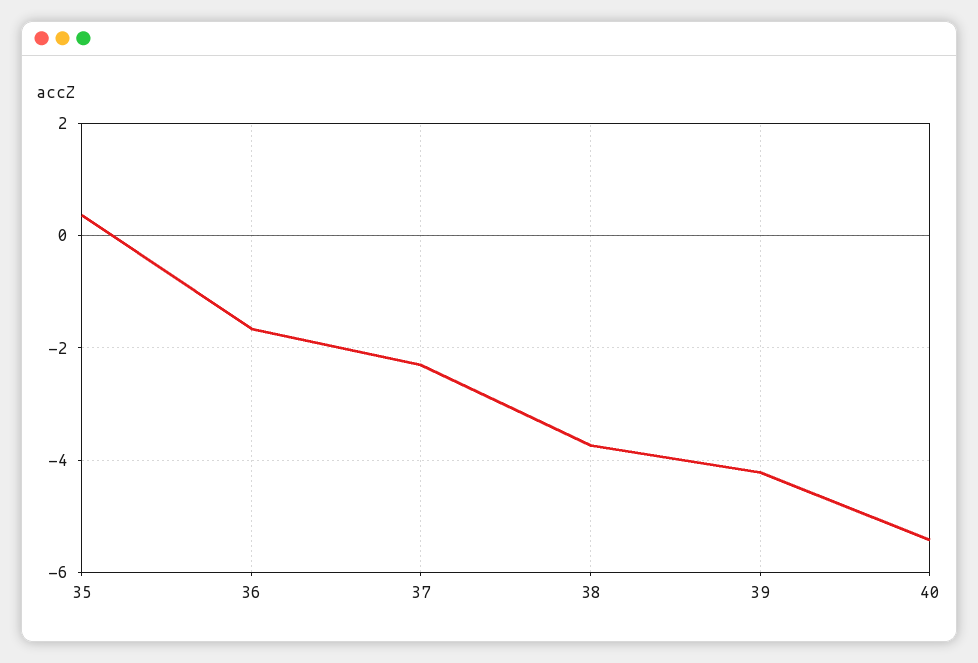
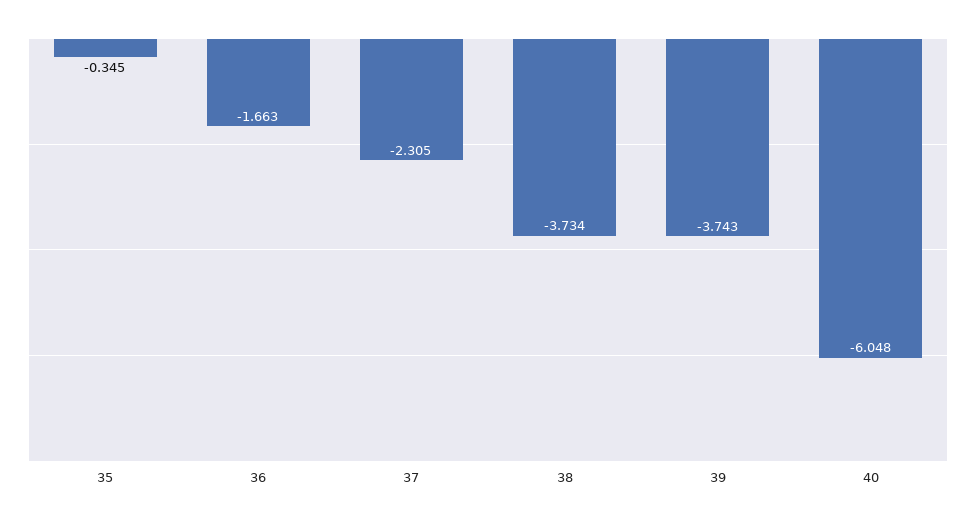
35: 0.4 -> -0.345
39: -4.2 -> -3.743
40: -5.4 -> -6.048

